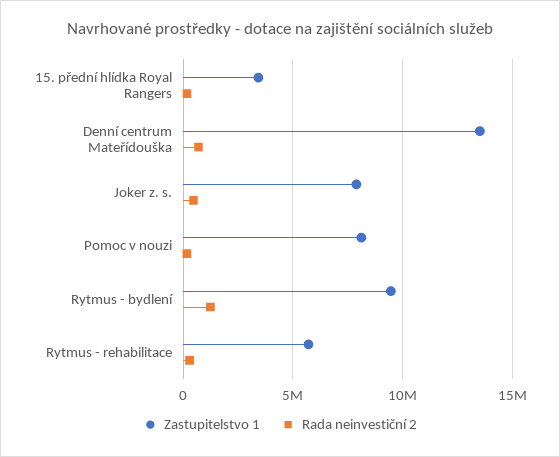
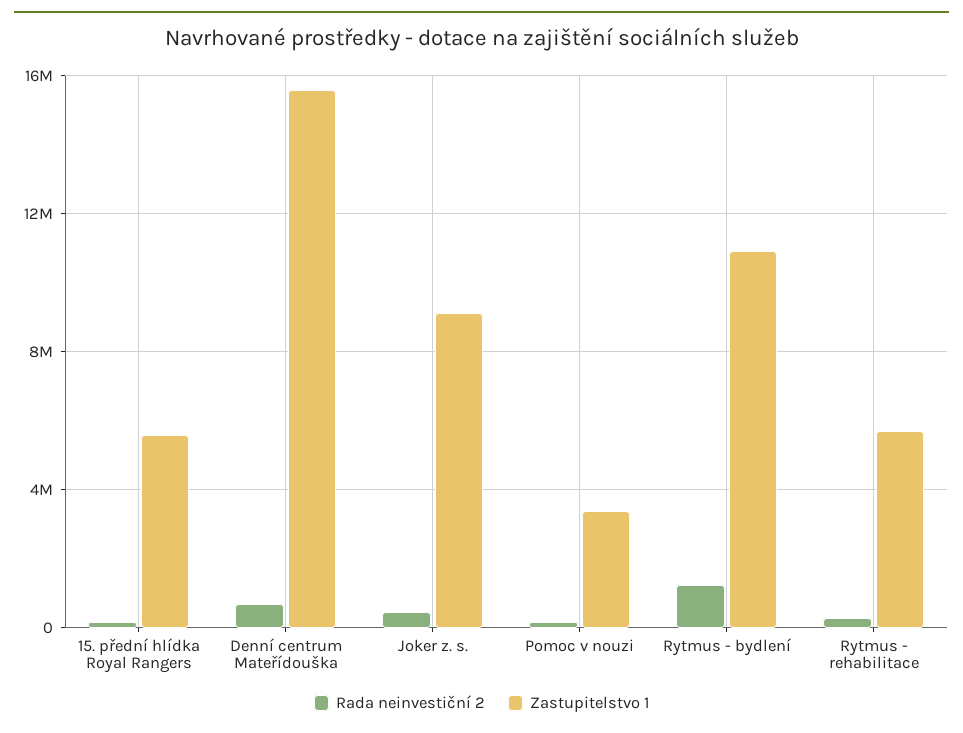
Zastupitelstvo 1, 15. přední hlídka Royal Rangers: 3500000 -> 5500000
Zastupitelstvo 1, Denní centrum Mateřídouška: 13500000 -> 15500000
Zastupitelstvo 1, Joker z. s.: 8000000 -> 9000000
Zastupitelstvo 1, Pomoc v nouzi: 8000000 -> 3500000
Zastupitelstvo 1, Rytmus - bydlení: 9500000 -> 11000000

